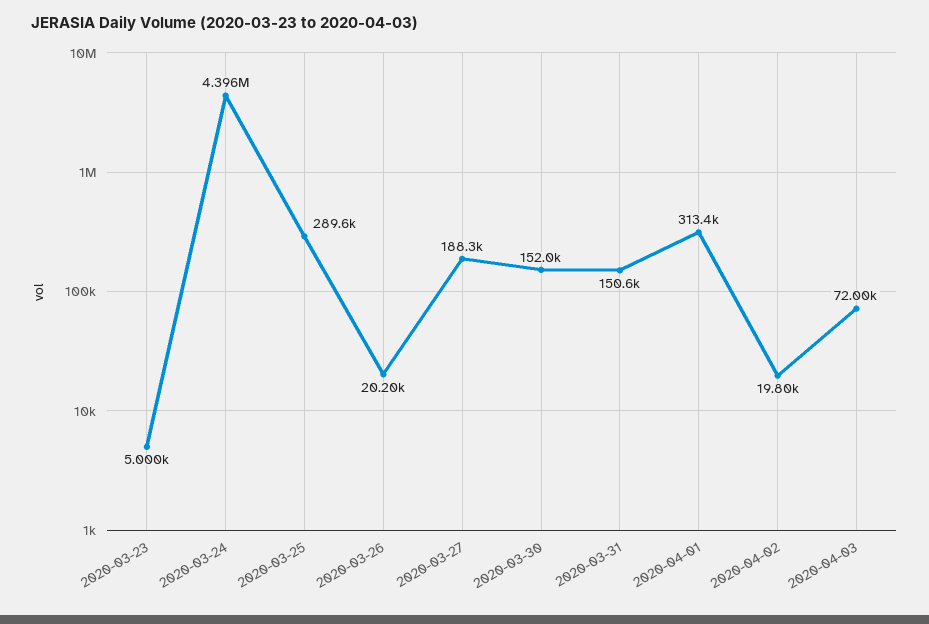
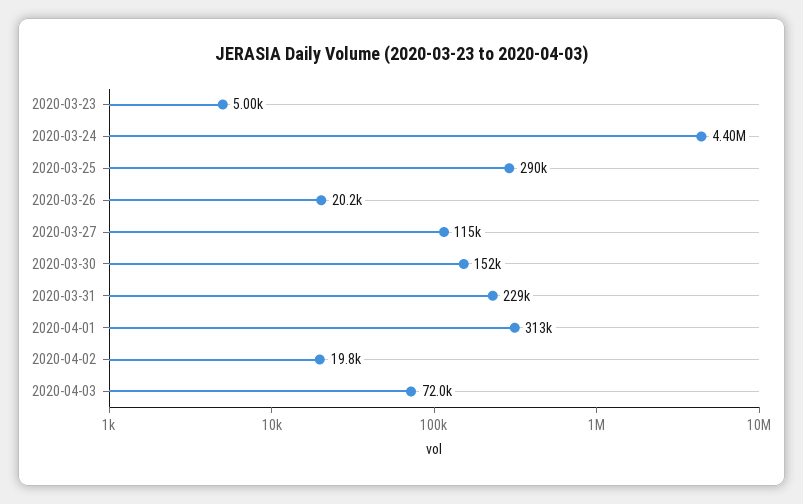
2020-03-27: 188300 -> 115000
2020-03-31: 150600 -> 229000

